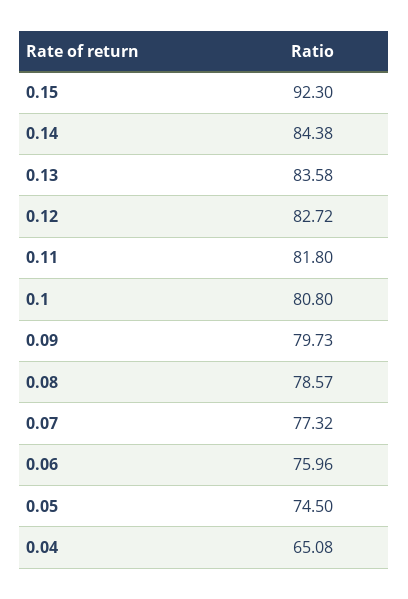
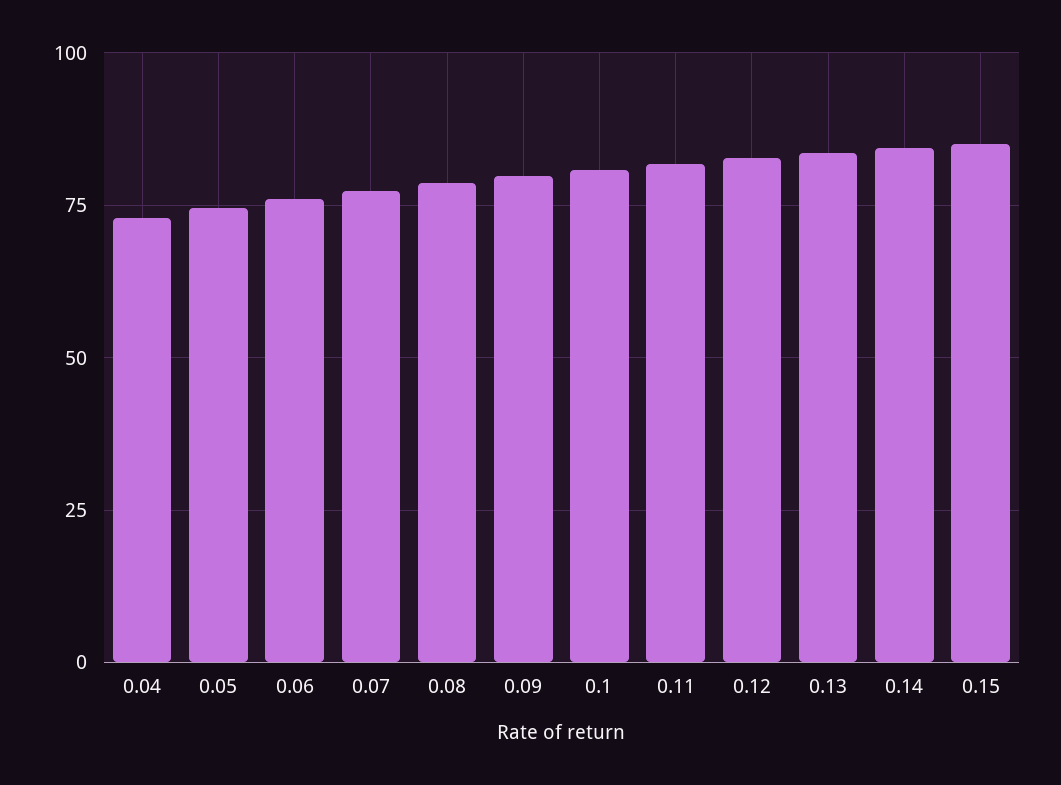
0.15: 92.3 -> 85
0.04: 65.08 -> 72.5

